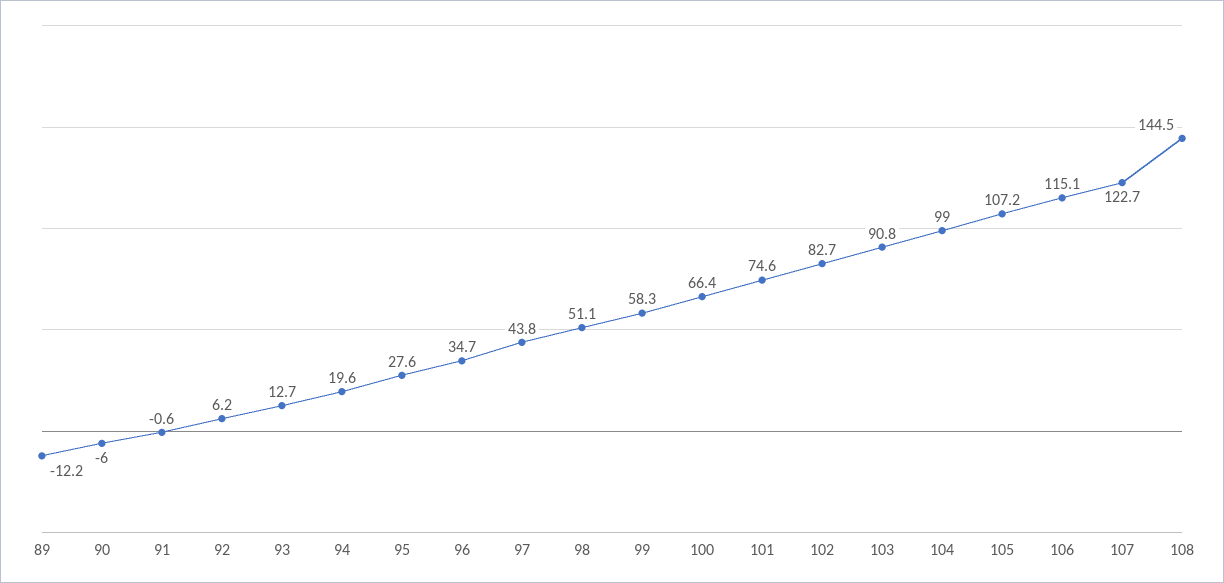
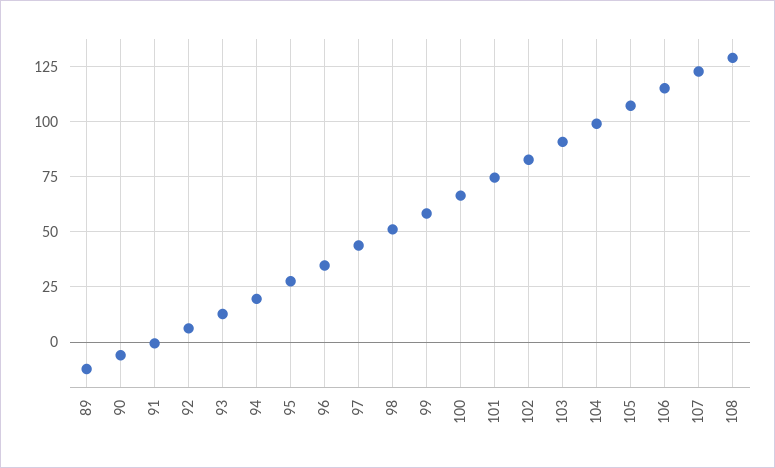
108: 144.5 -> 130

